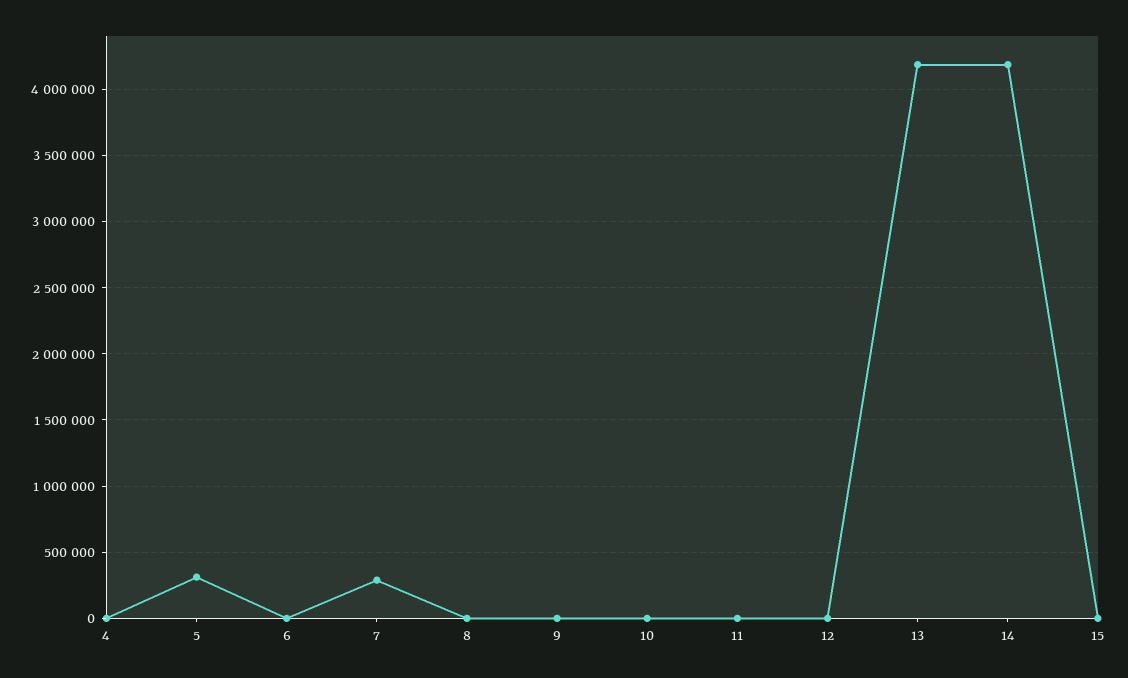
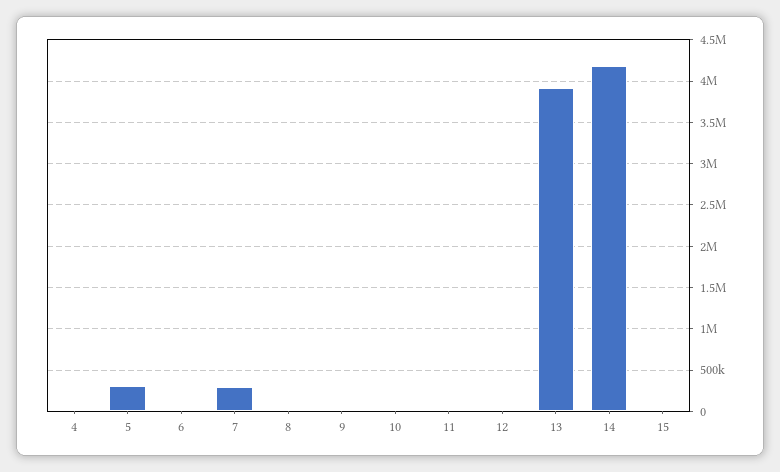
13: 4200000 -> 3900000

